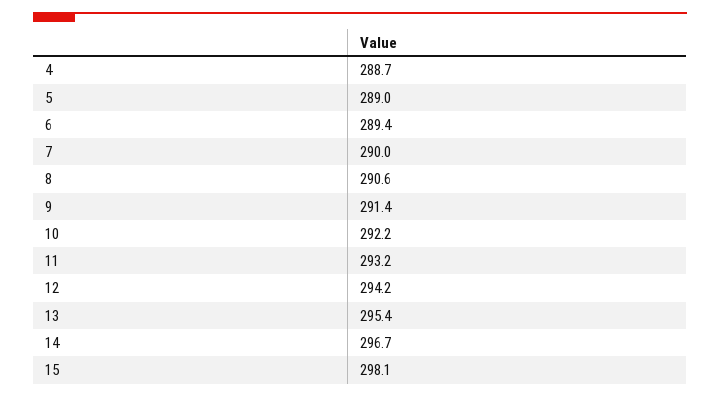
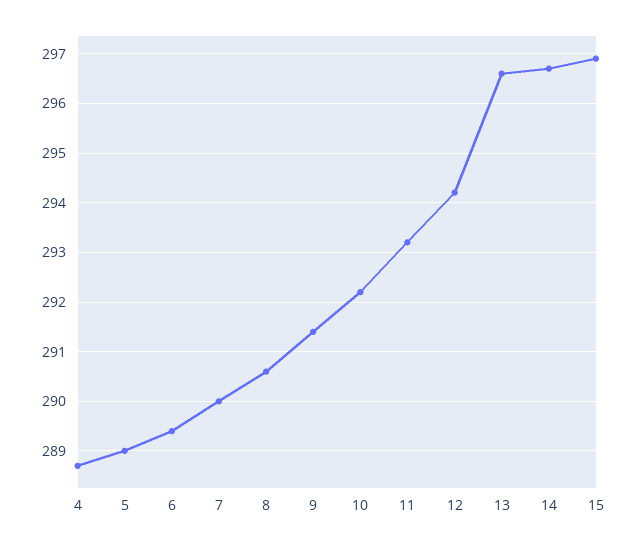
13: 295.4 -> 296.5
15: 298.1 -> 297

